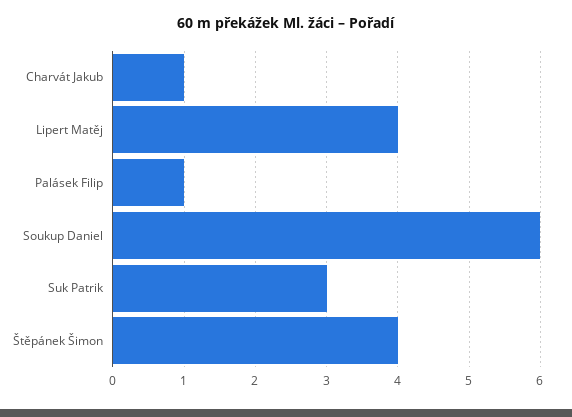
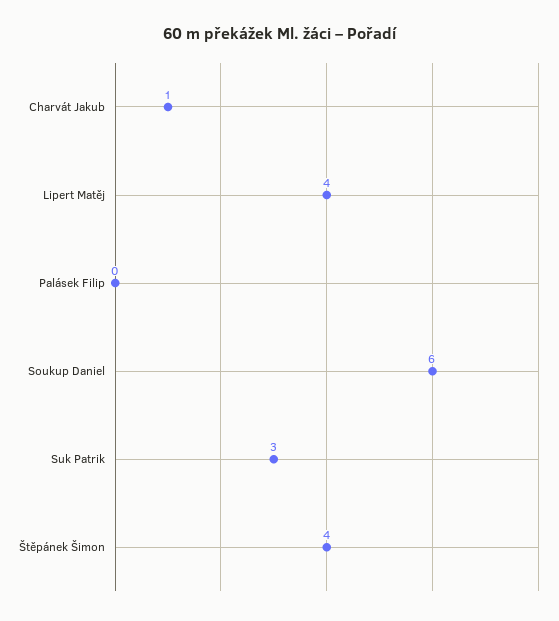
Palásek Filip: 1 -> 0

